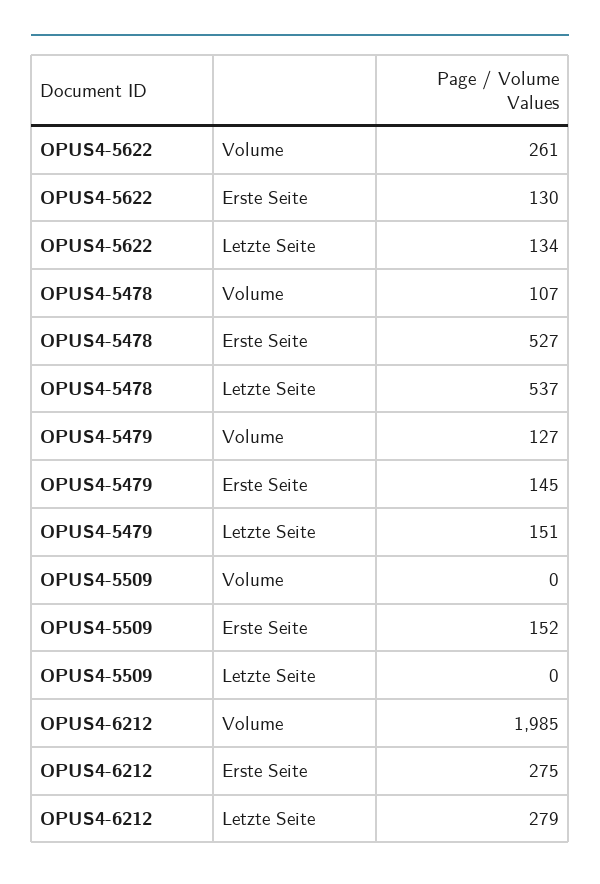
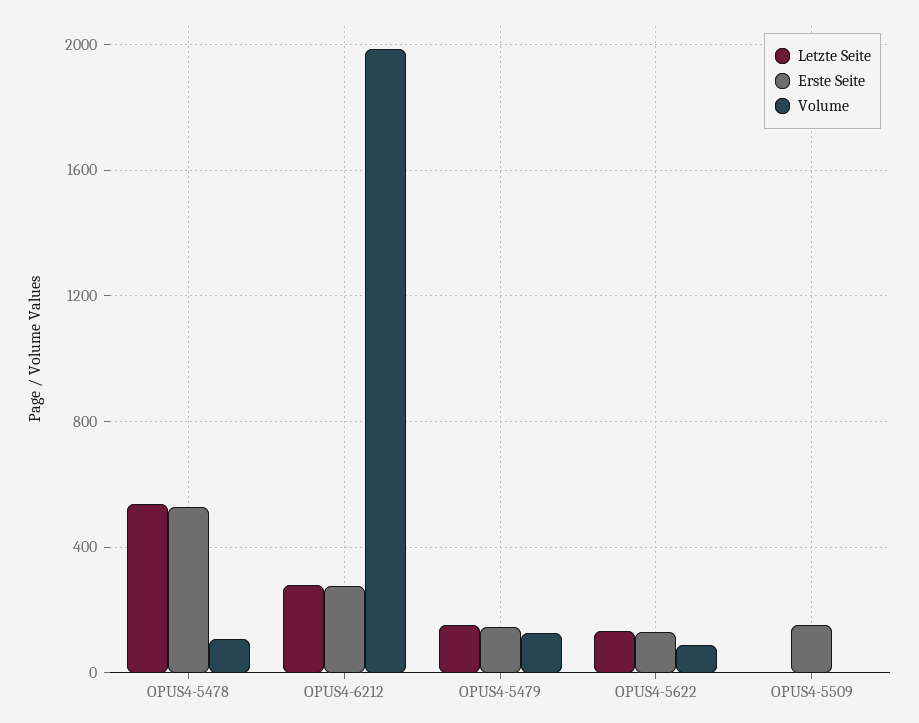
Volume, OPUS4-5622: 261 -> 100

